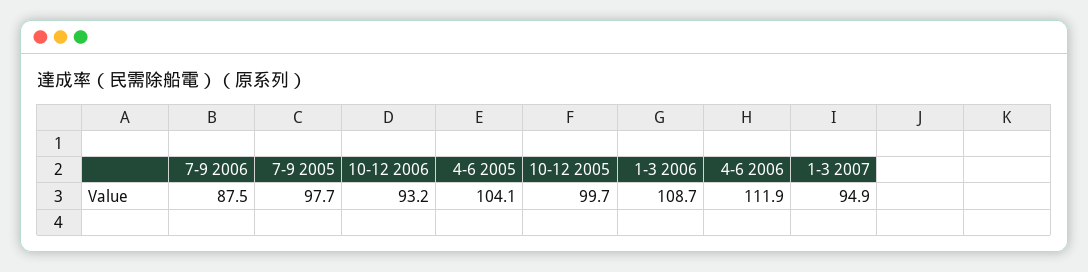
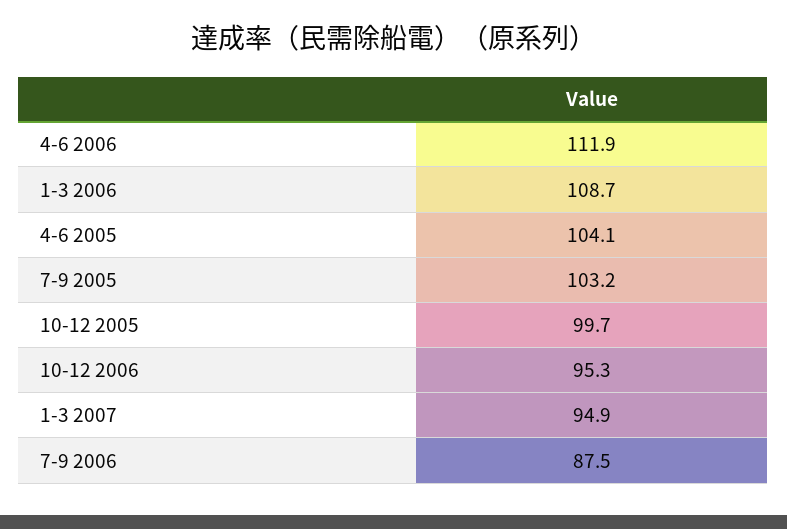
7-9 2005: 97.7 -> 103.2
10-12 2006: 93.2 -> 95.3

